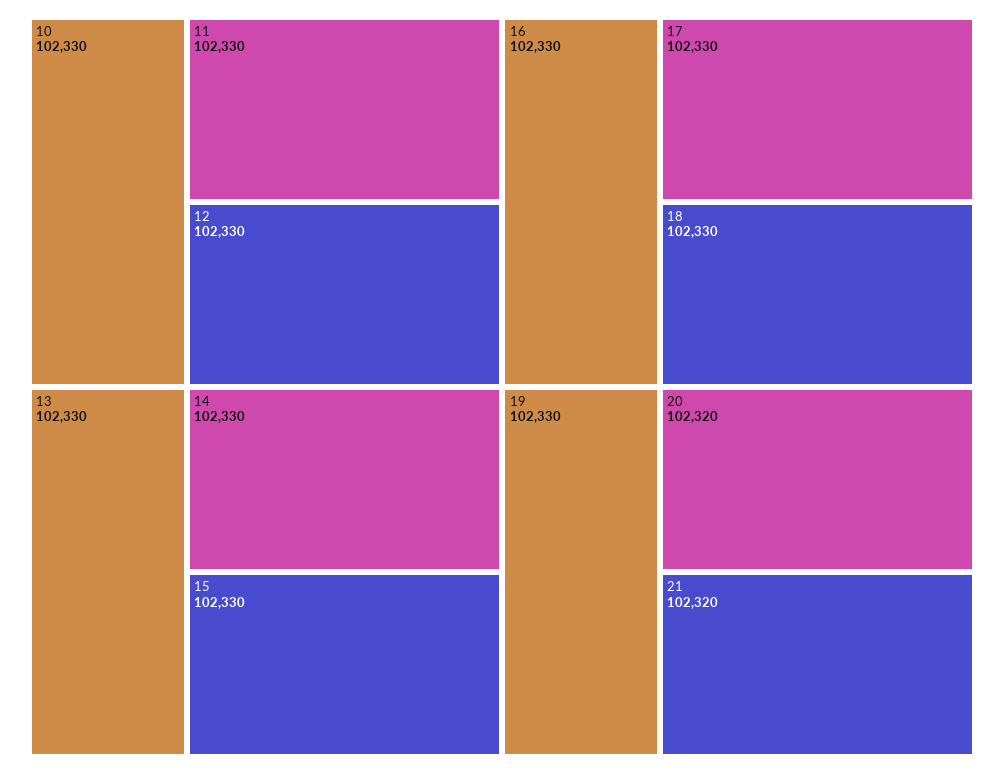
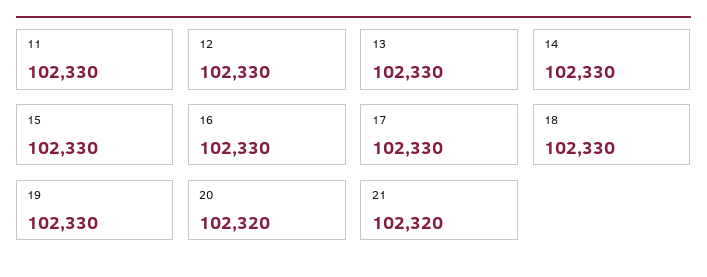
10: 102330 -> none

